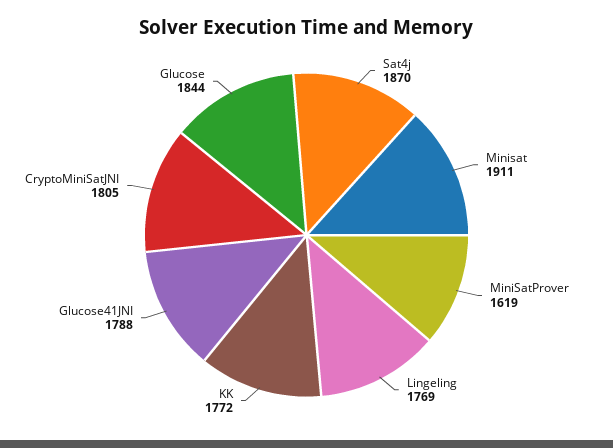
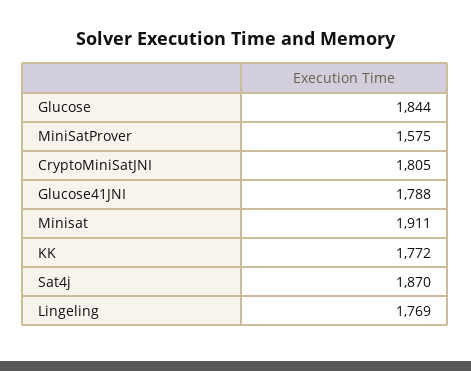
MiniSatProver: 1619 -> 1575

